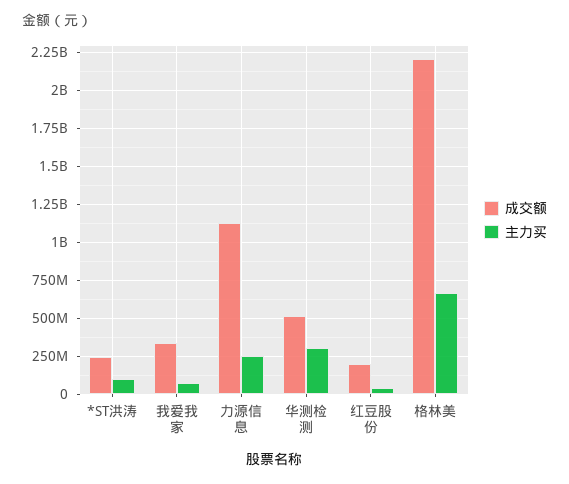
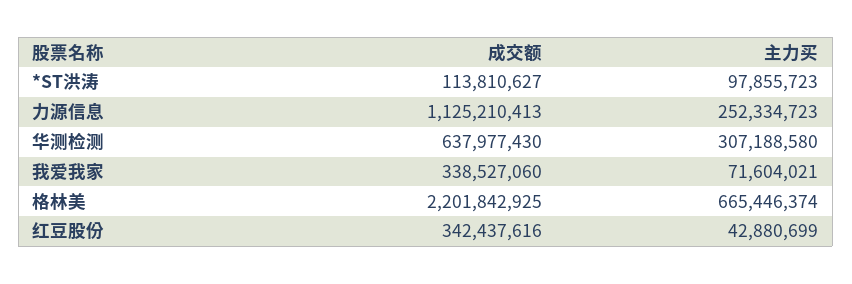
成交额, *ST洪涛: 250000000 -> 113810627
成交额, 华测检测: 500000000 -> 637977430
成交额, 红豆股份: 200000000 -> 342437616

